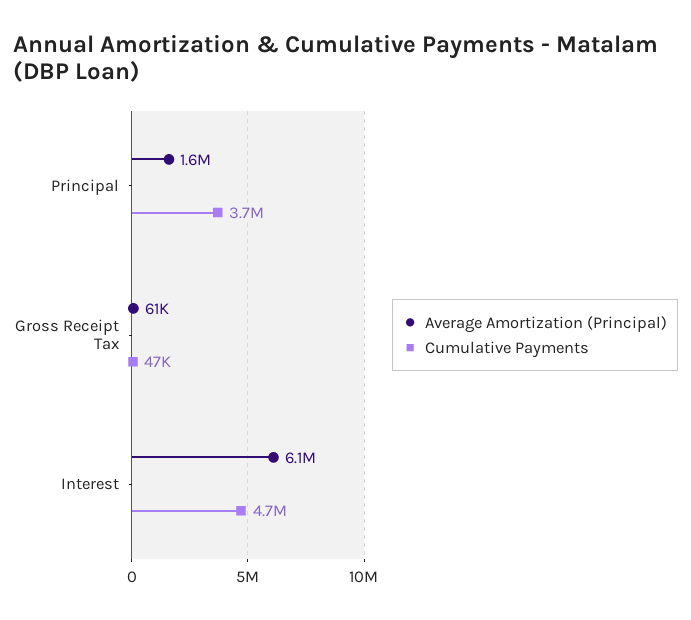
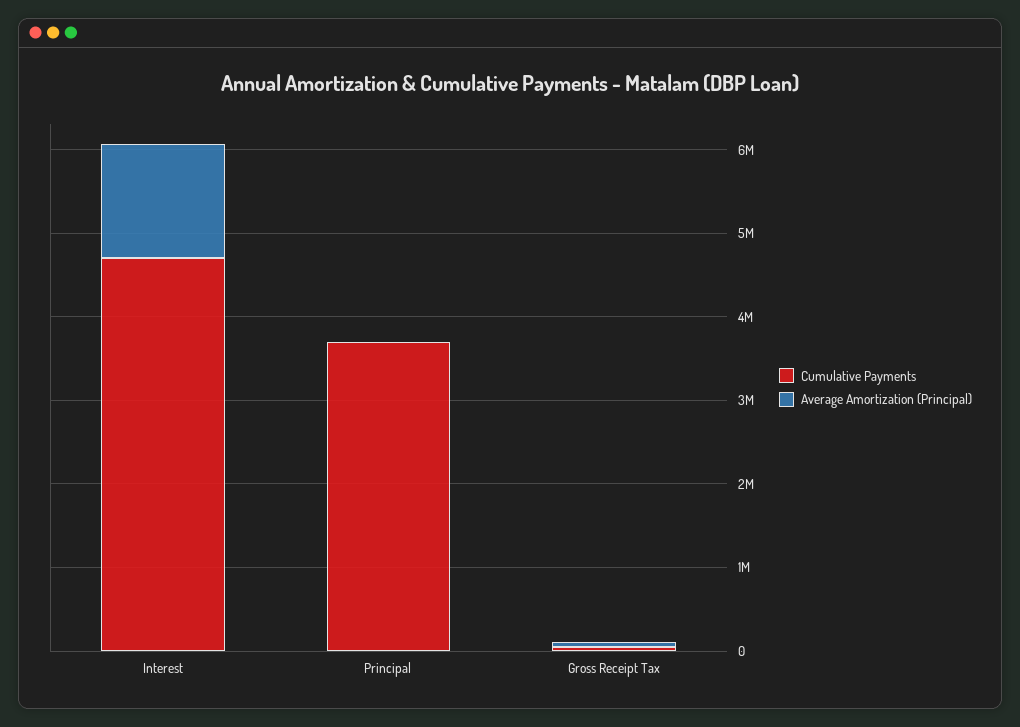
Average Amortization (Principal), Principal: 1600000 -> 0
Average Amortization (Principal), Interest: 6100000 -> 1400000

